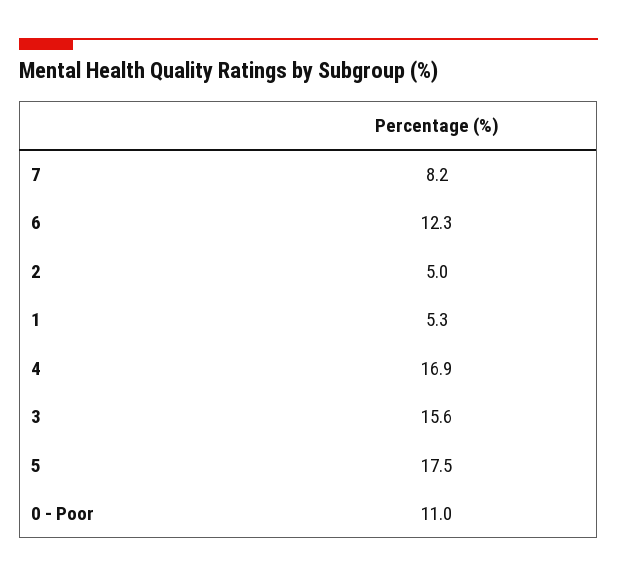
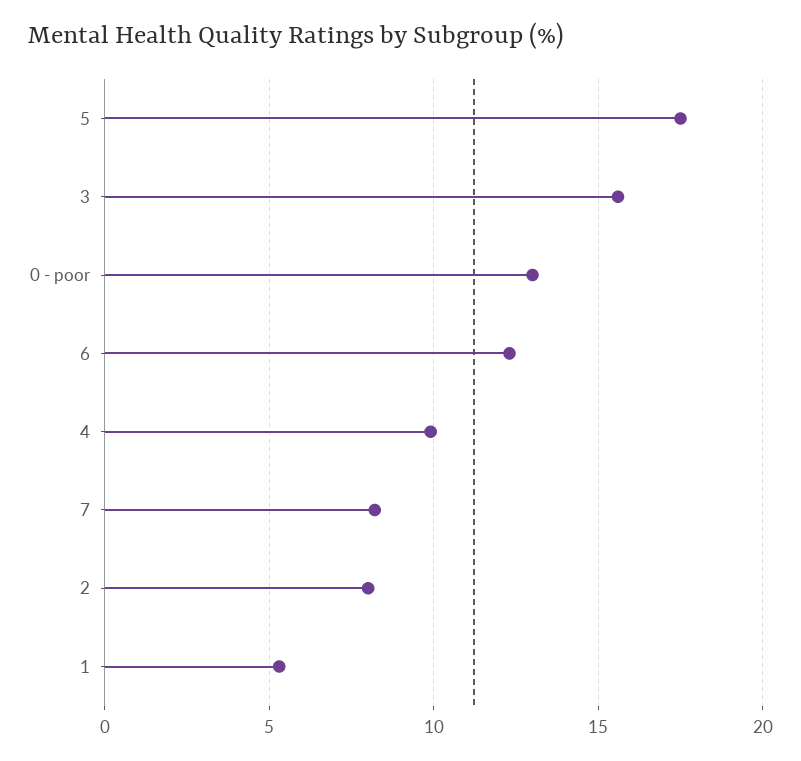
2: 5 -> 8
4: 16.9 -> 10
0 - Poor: 11 -> 13

